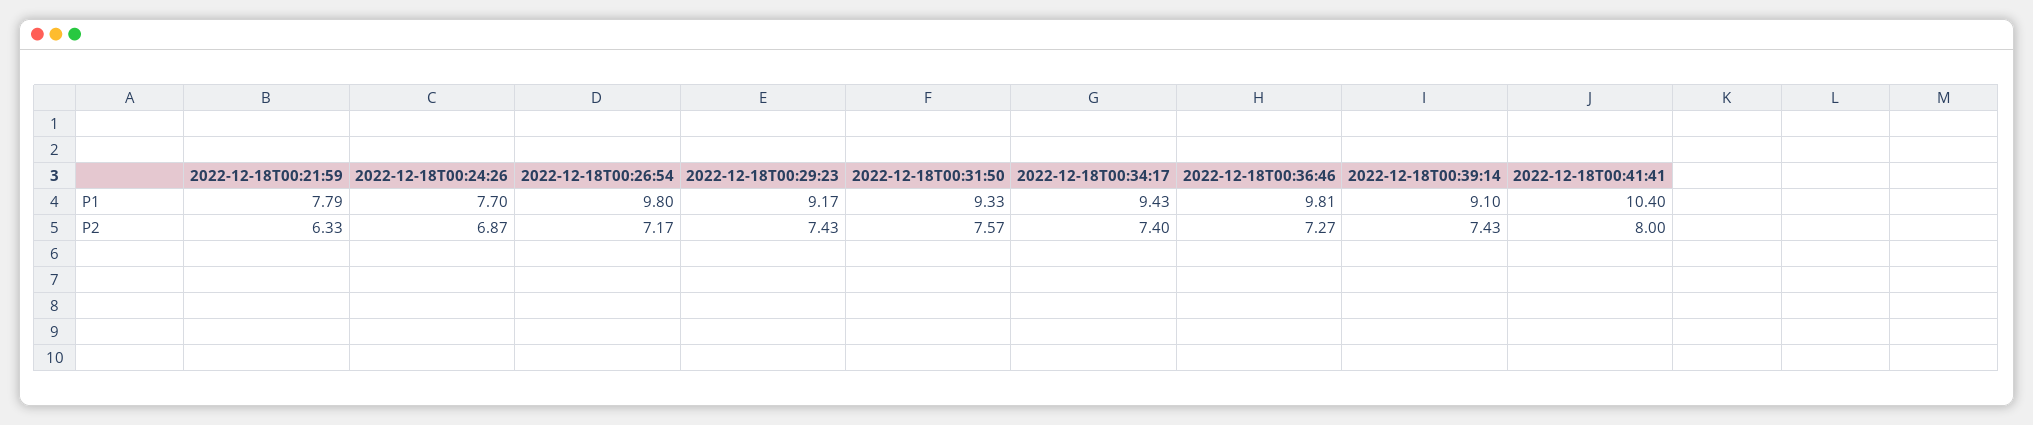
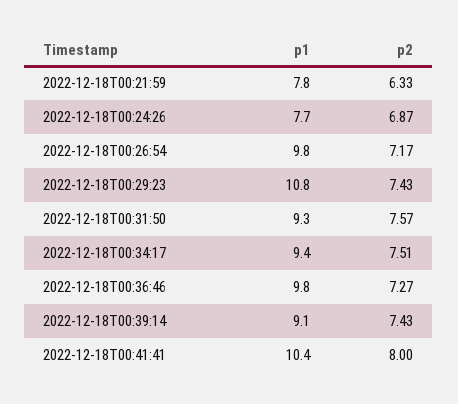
2022-12-18T00:29:23, P1: 9.17 -> 10.8
2022-12-18T00:34:17, P2: 7.4 -> 7.51

